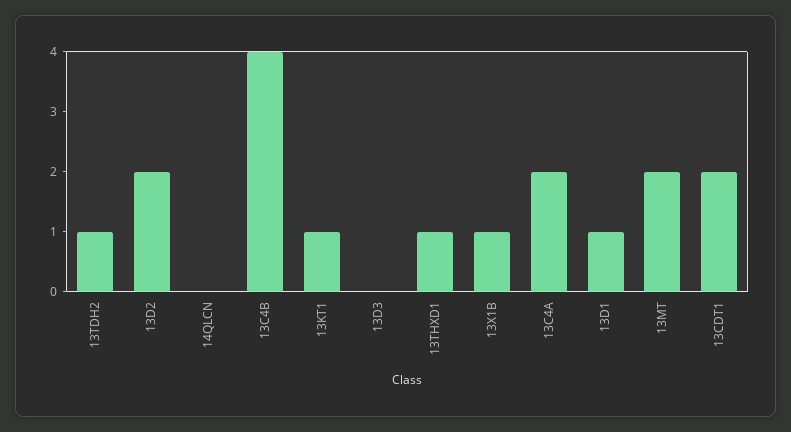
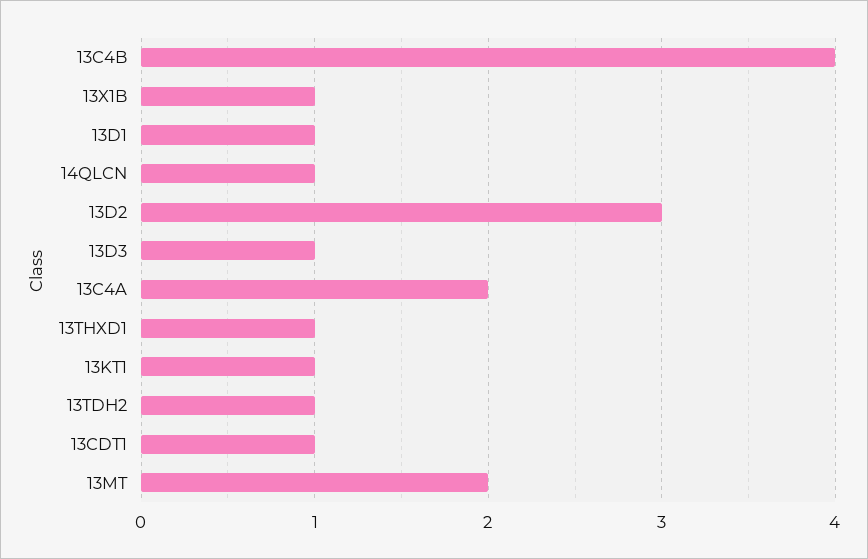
13D2: 2 -> 3
14QLCN: 0 -> 1
13D3: 0 -> 1
13CDT1: 2 -> 1

